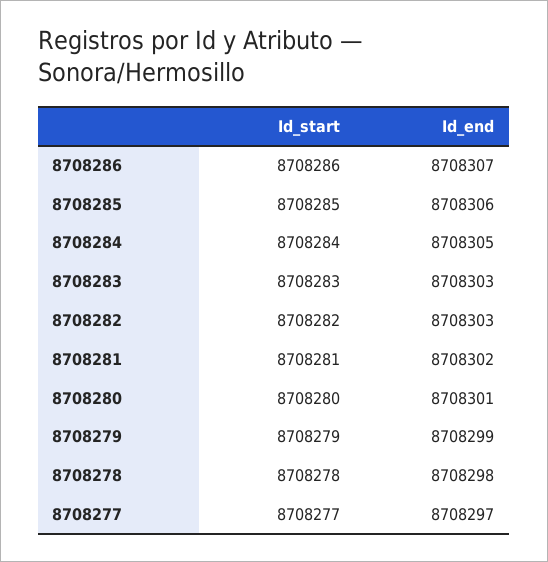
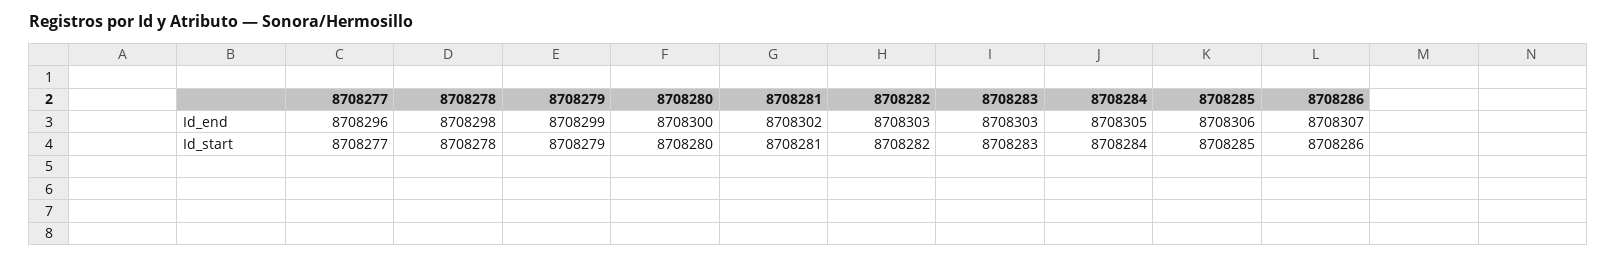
Id_end, 8708280: 8708301 -> 8708300
Id_end, 8708277: 8708297 -> 8708296

